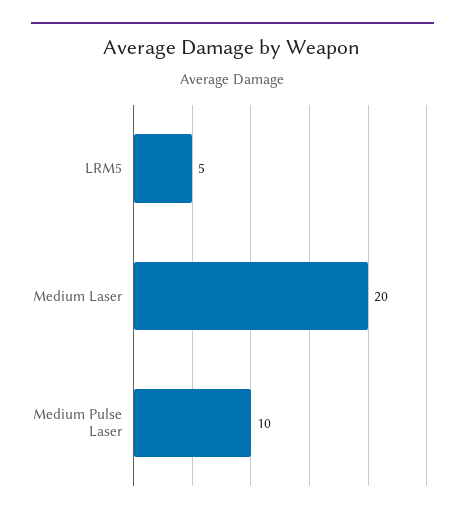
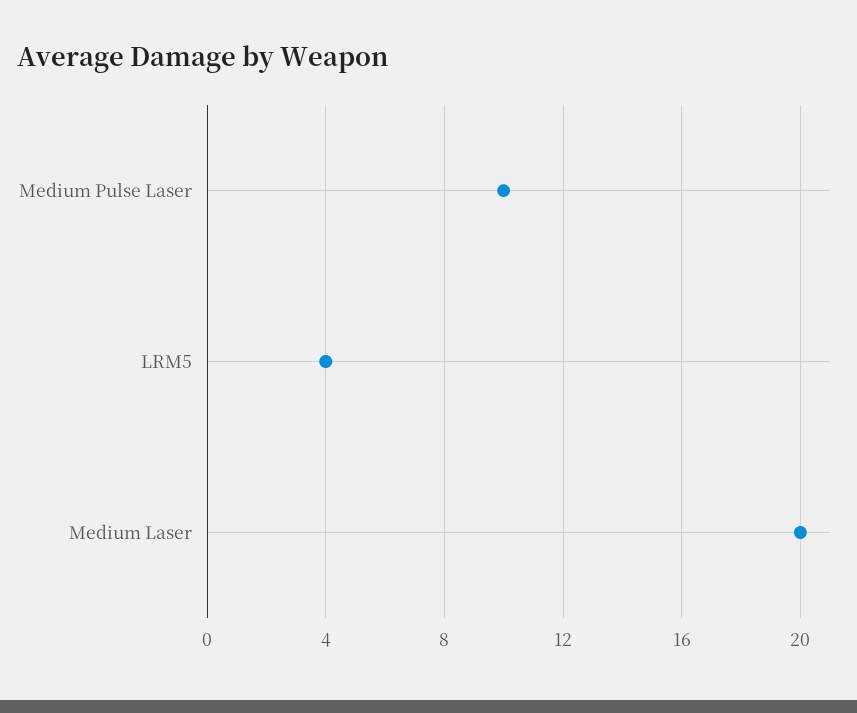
LRM5: 5 -> 4

